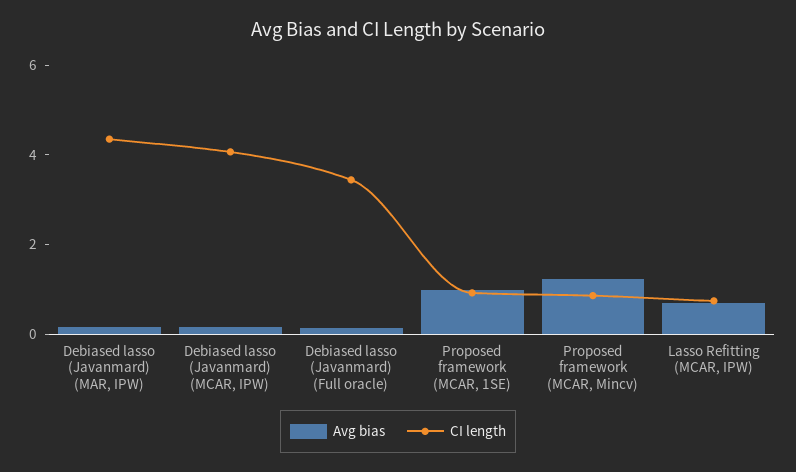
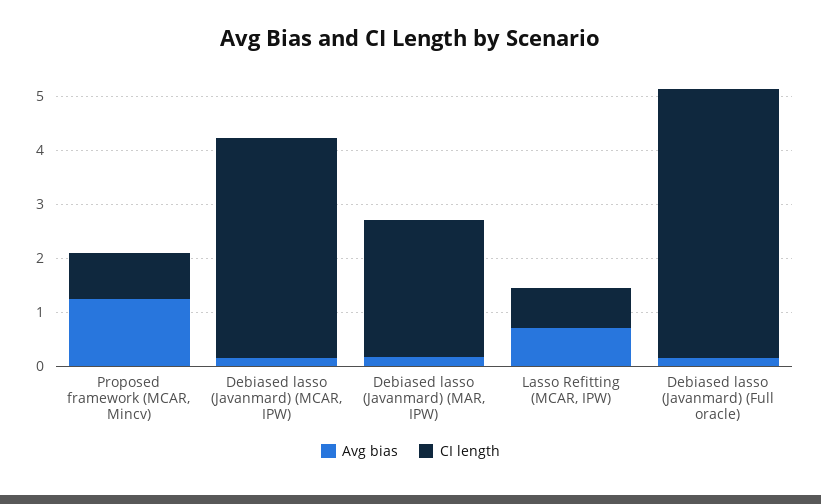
CI length, Debiased lasso (Javanmard) (MAR, IPW): 4.5 -> 2.6
CI length, Debiased lasso (Javanmard) (Full oracle): 3.5 -> 5
Avg bias, Proposed framework (MCAR, 1SE): 1 -> none
CI length, Proposed framework (MCAR, 1SE): 1 -> none

